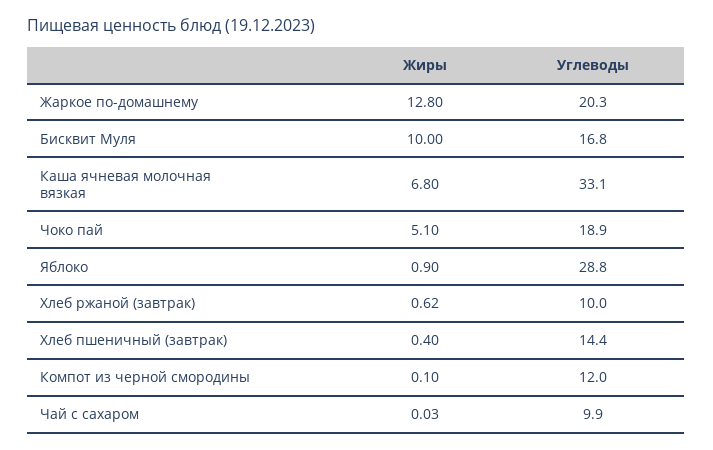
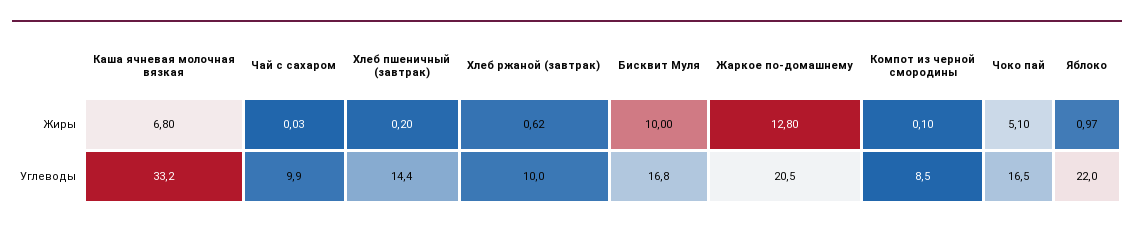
Углеводы, Жаркое по-домашнему: 20.3 -> 20.5
Углеводы, Каша ячневая молочная вязкая: 33.1 -> 33.2
Углеводы, Чоко пай: 18.9 -> 16.5
Жиры, Яблоко: 0.9 -> 0.97
Углеводы, Яблоко: 28.8 -> 22
Жиры, Хлеб пшеничный (завтрак): 0.4 -> 0.2
Углеводы, Компот из черной смородины: 12 -> 8.5

